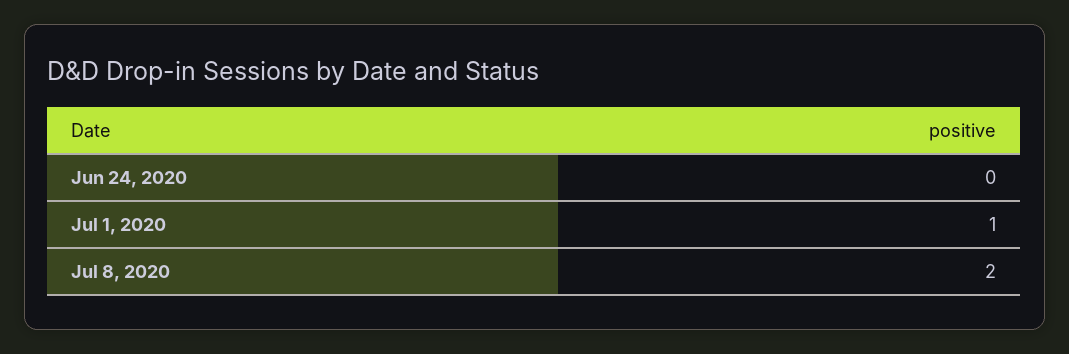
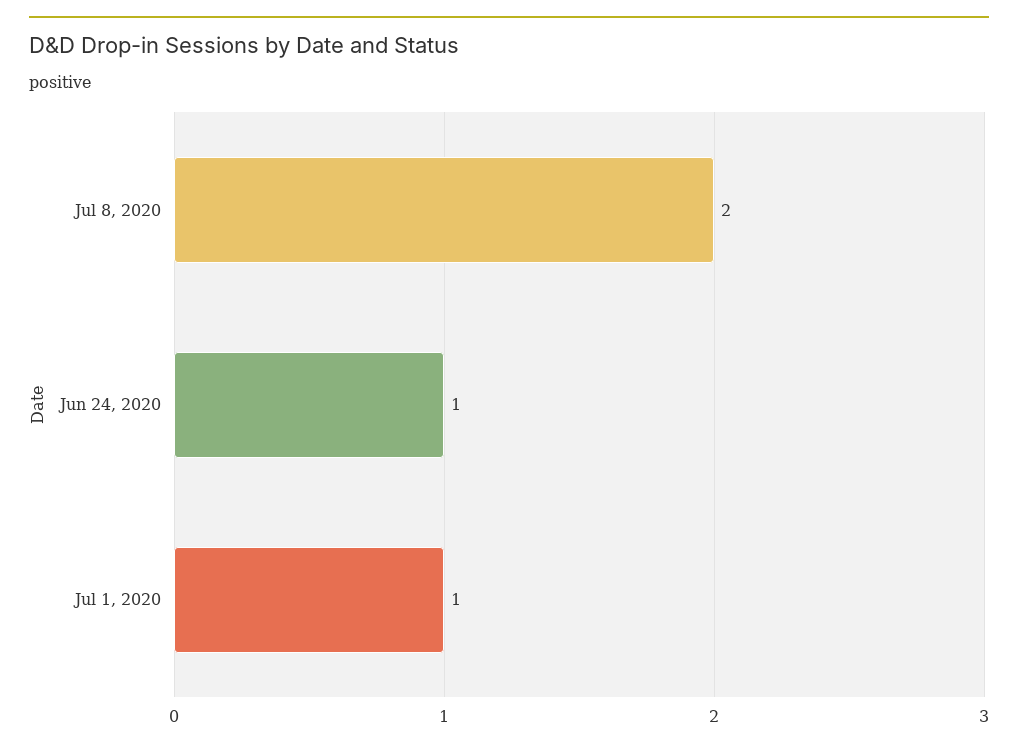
Jun 24, 2020: 0 -> 1

